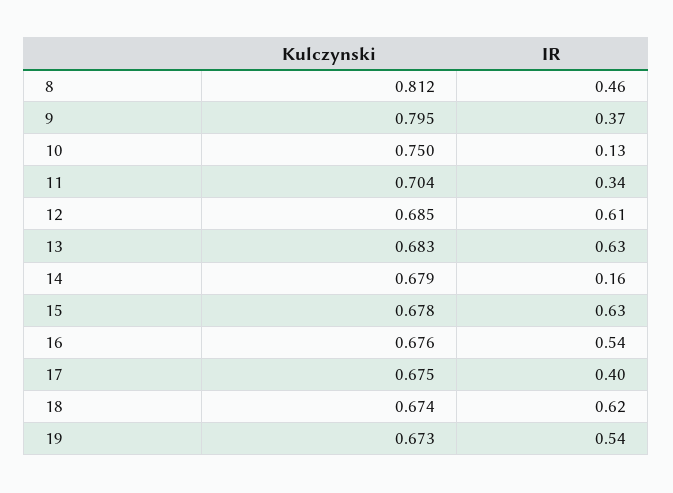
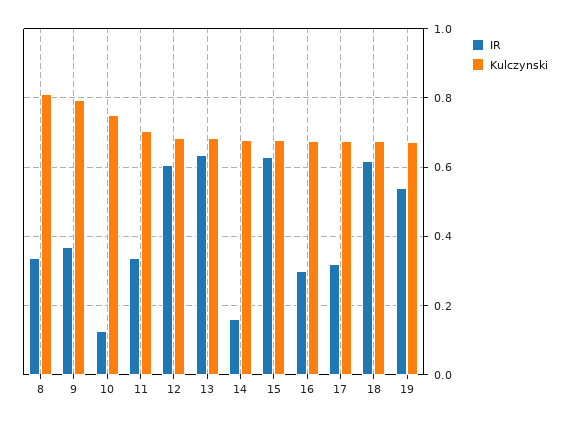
IR, 8: 0.46 -> 0.34
IR, 16: 0.54 -> 0.3
IR, 17: 0.4 -> 0.32

